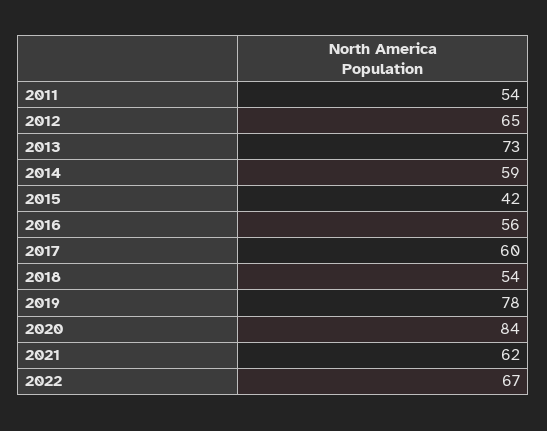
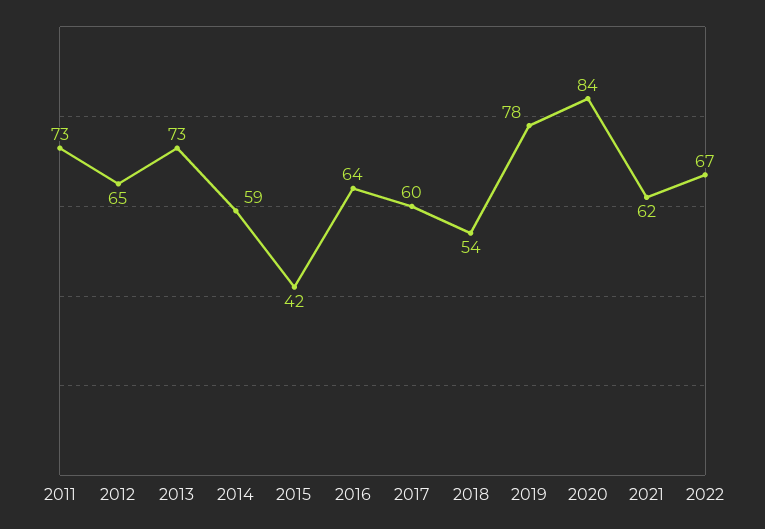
2011: 54 -> 73
2016: 56 -> 64

